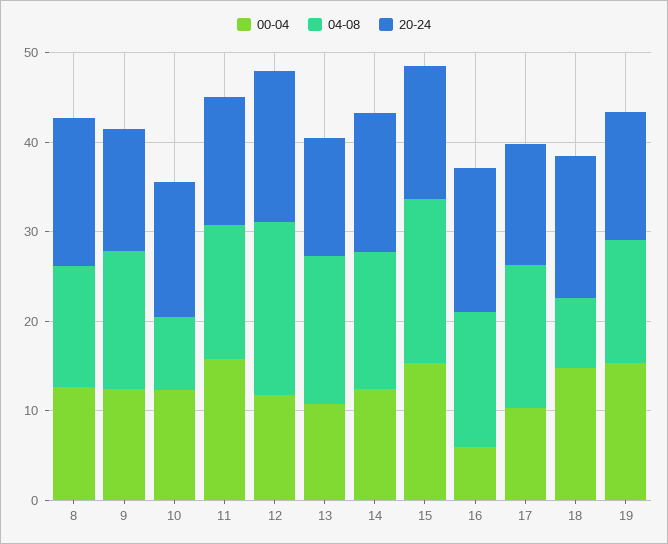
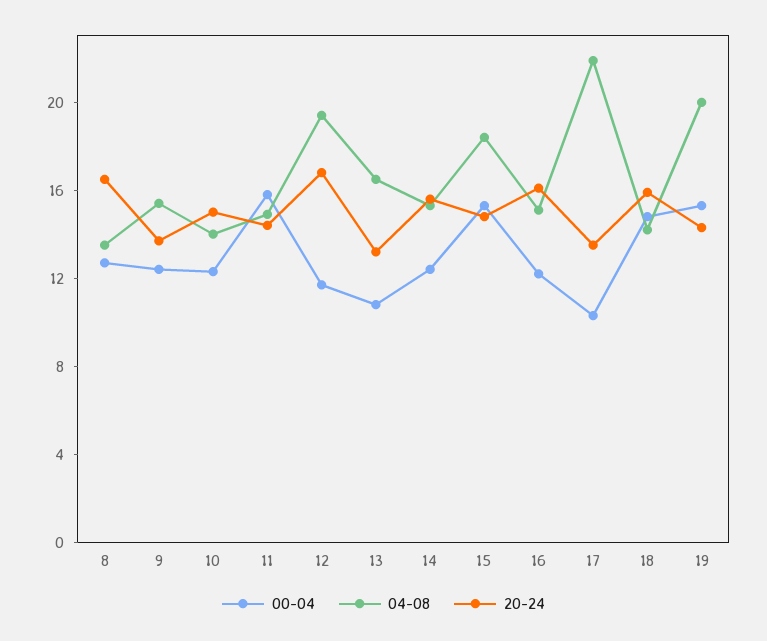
04-08, 10: 8 -> 14
00-04, 16: 6 -> 12
04-08, 17: 16 -> 22
04-08, 18: 8 -> 14
04-08, 19: 14 -> 20

